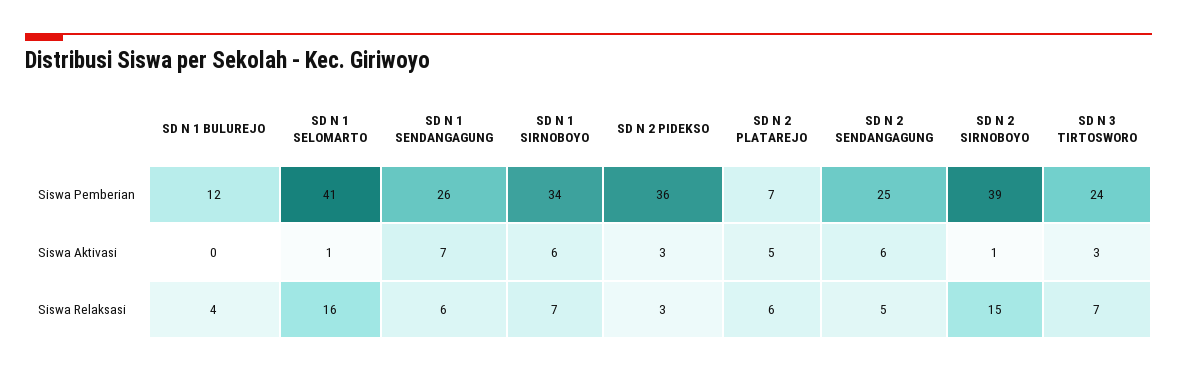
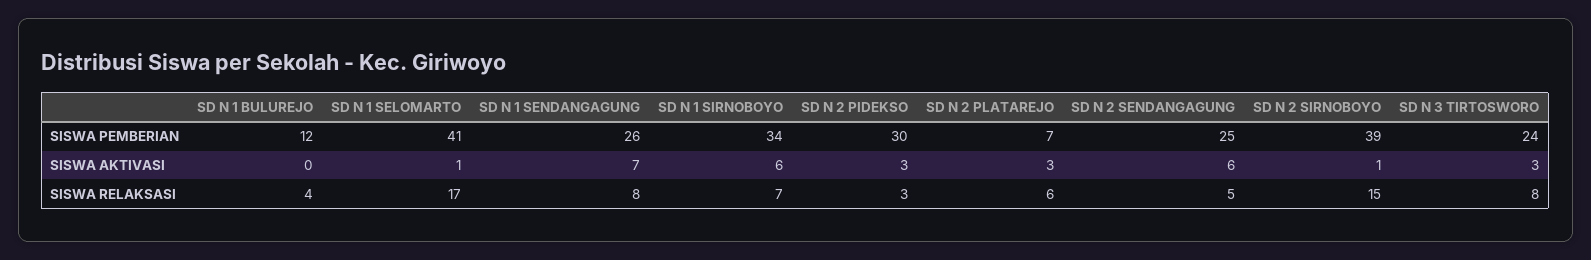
SD N 2 PIDEKSO, Siswa Pemberian: 36 -> 30
SD N 2 PLATAREJO, Siswa Aktivasi: 5 -> 3
SD N 1 SELOMARTO, Siswa Relaksasi: 16 -> 17
SD N 1 SENDANGAGUNG, Siswa Relaksasi: 6 -> 8
SD N 3 TIRTOSWORO, Siswa Relaksasi: 7 -> 8

